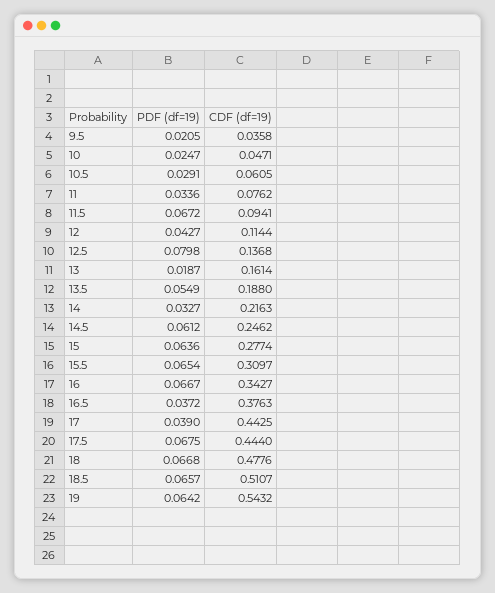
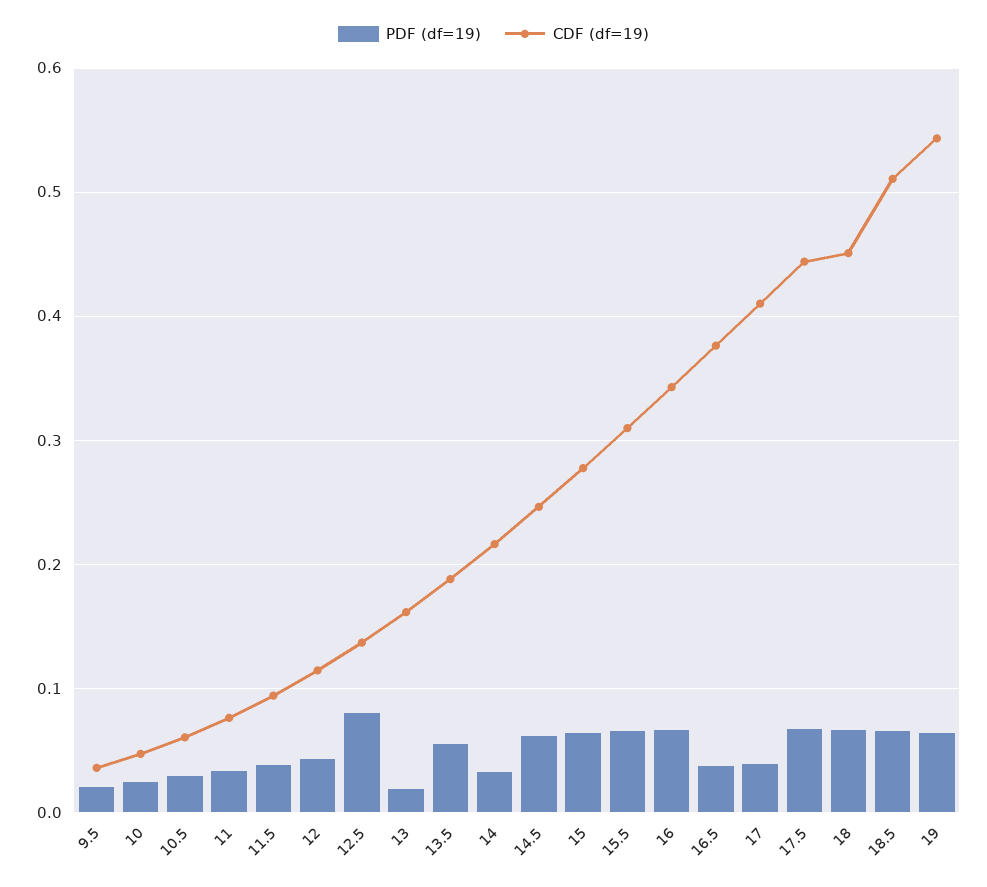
PDF (df=19), 11.5: 0.0672 -> 0.04
CDF (df=19), 17: 0.4425 -> 0.41
CDF (df=19), 18: 0.4776 -> 0.45

